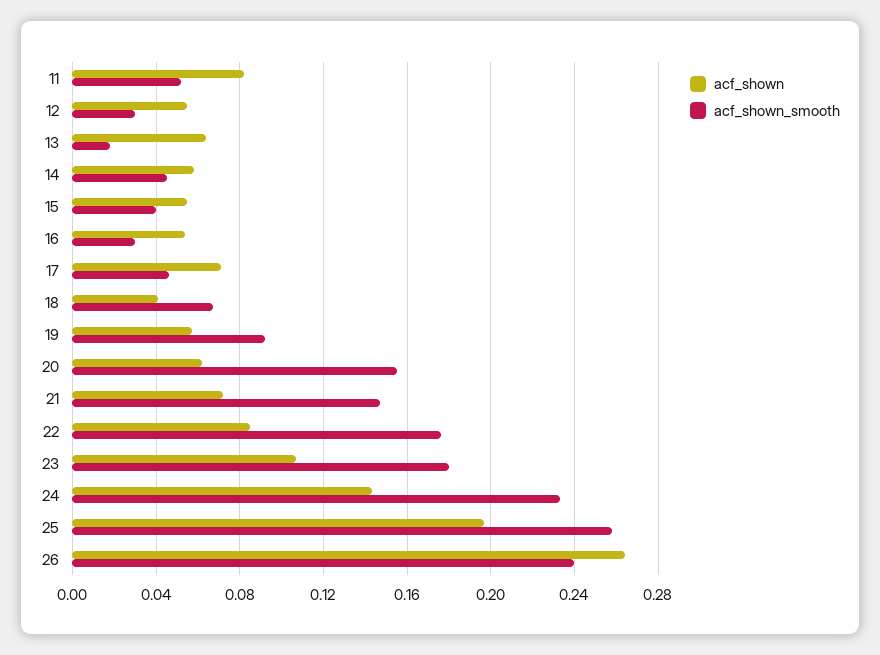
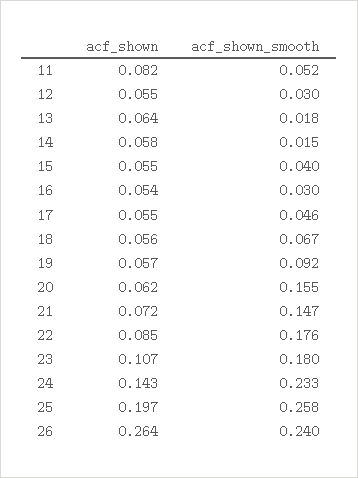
acf_shown_smooth, 14: 0.045 -> 0.015
acf_shown, 17: 0.07 -> 0.055
acf_shown, 18: 0.04 -> 0.056

